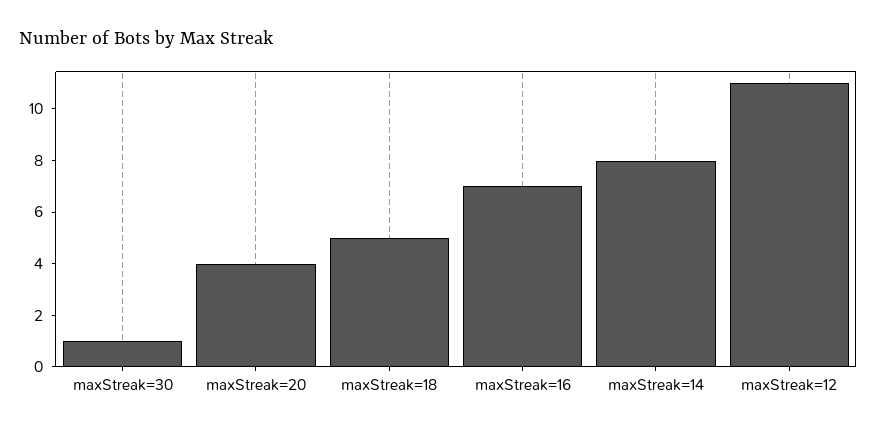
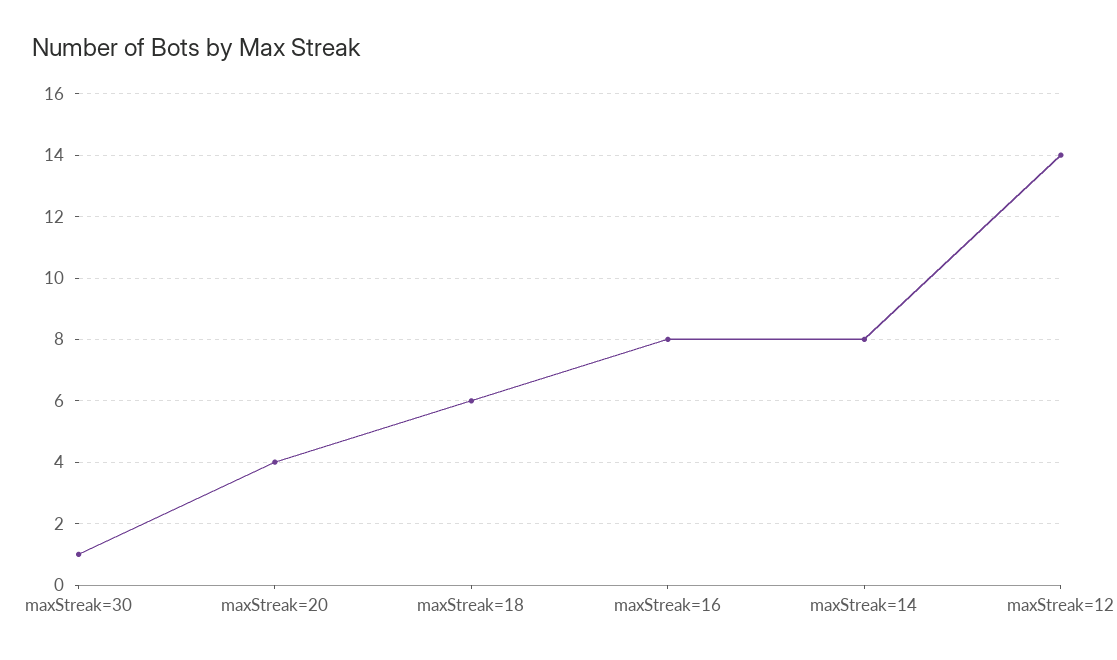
maxStreak=18: 5 -> 6
maxStreak=16: 7 -> 8
maxStreak=12: 11 -> 14

